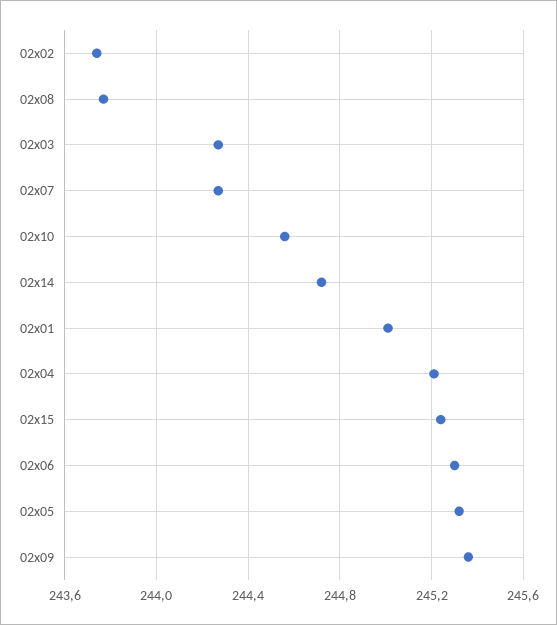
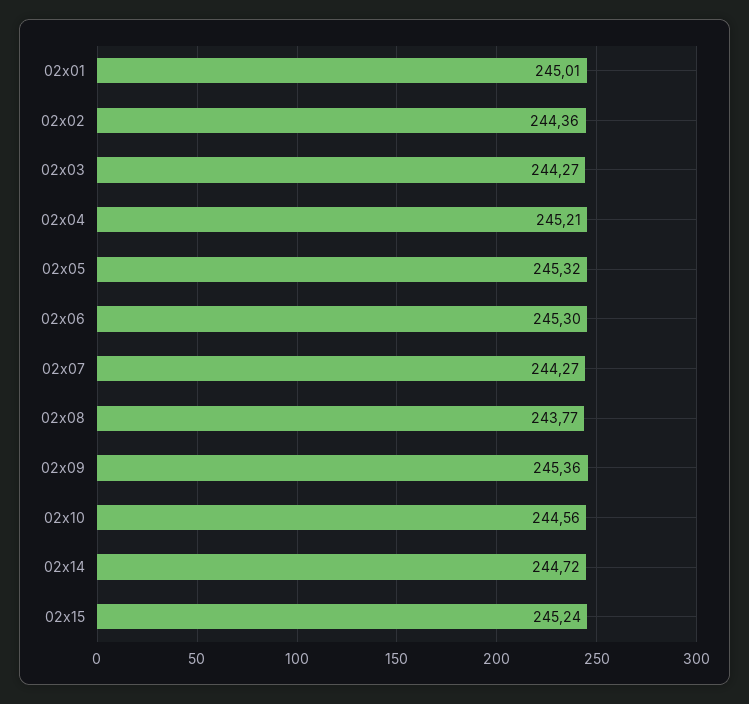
02x02: 243.75 -> 244.36

